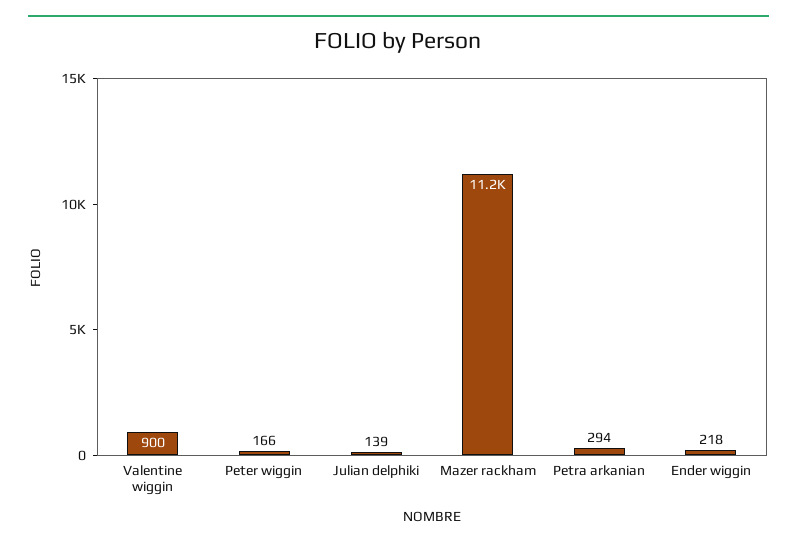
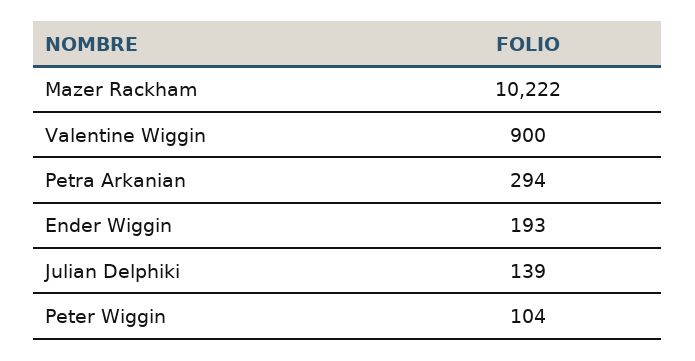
Peter wiggin: 166 -> 104
Mazer rackham: 11200 -> 10222
Ender wiggin: 218 -> 193

